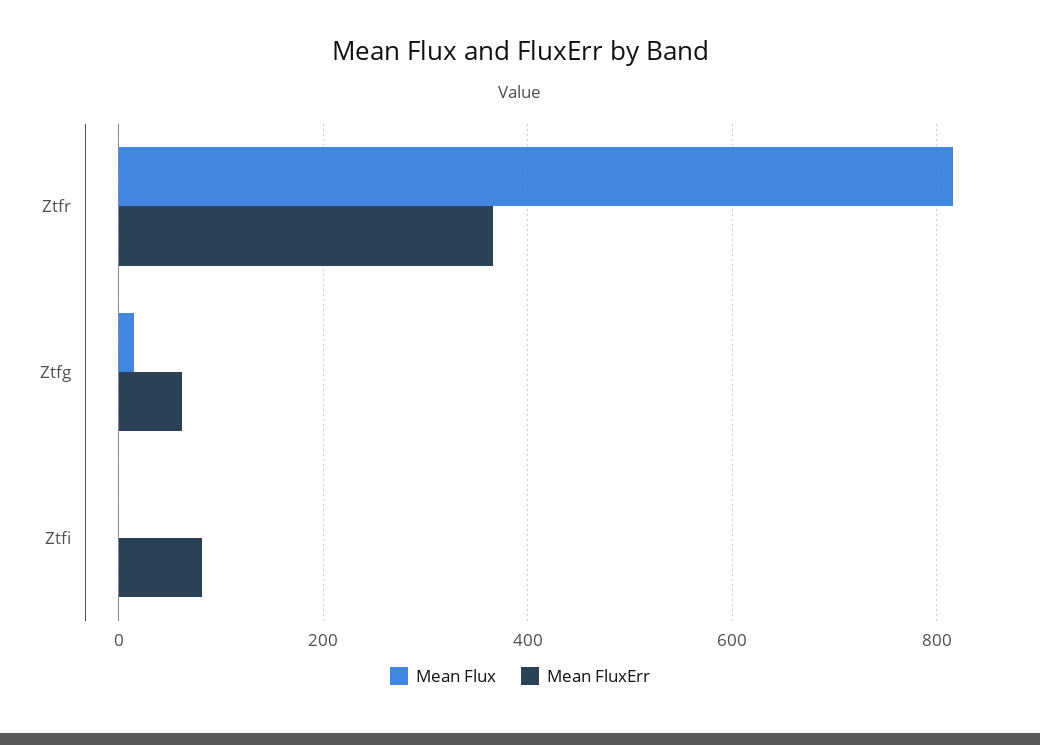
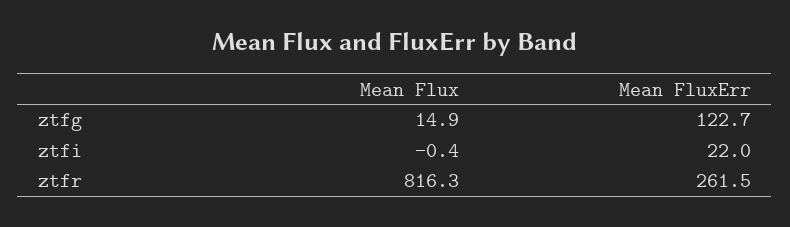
Mean FluxErr, Ztfr: 360 -> 261.5
Mean FluxErr, Ztfg: 60 -> 122.7
Mean FluxErr, Ztfi: 80 -> 22

